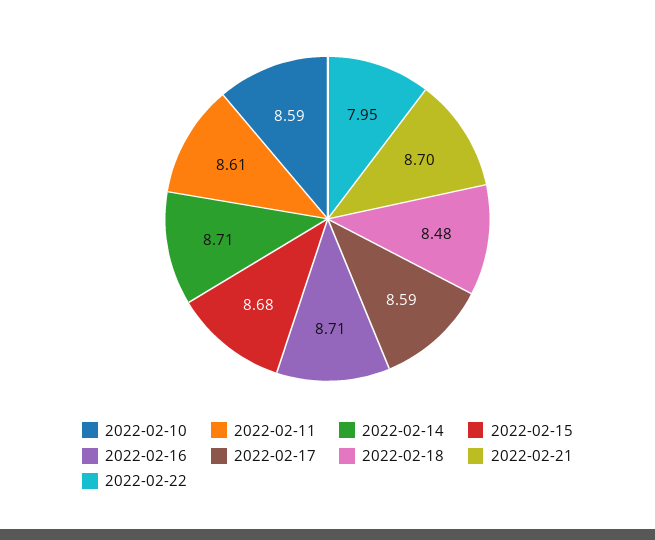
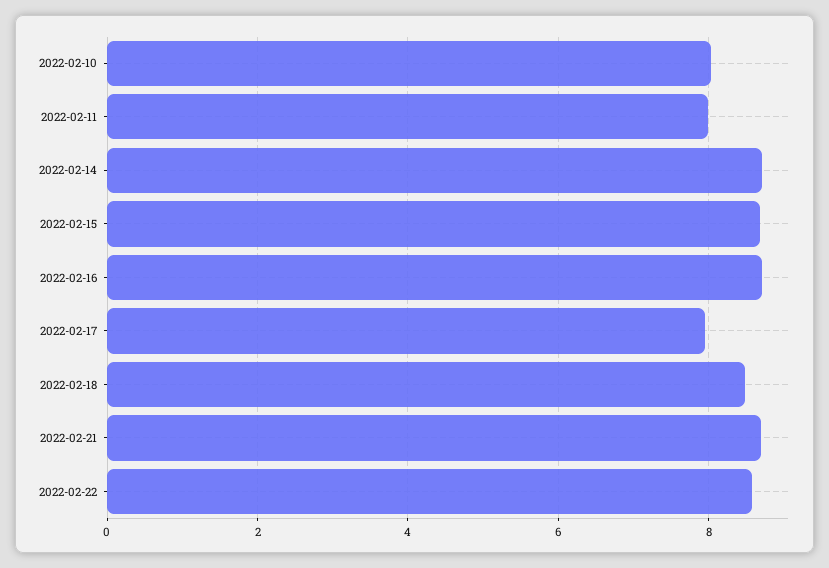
2022-02-10: 8.59 -> 8
2022-02-11: 8.61 -> 8
2022-02-17: 8.59 -> 8
2022-02-22: 7.95 -> 8.6

